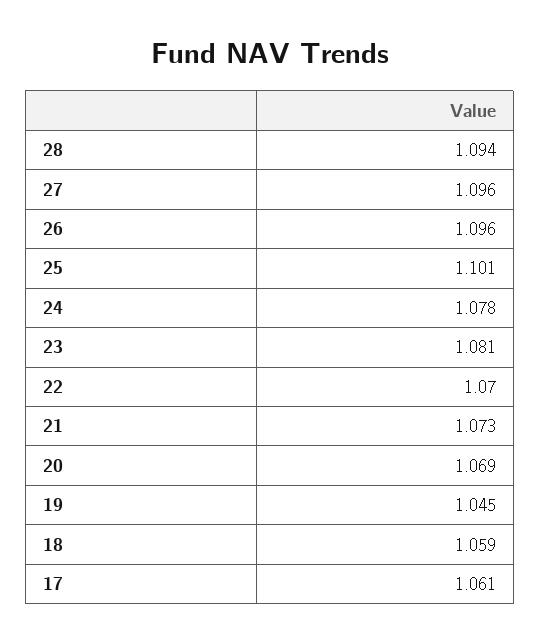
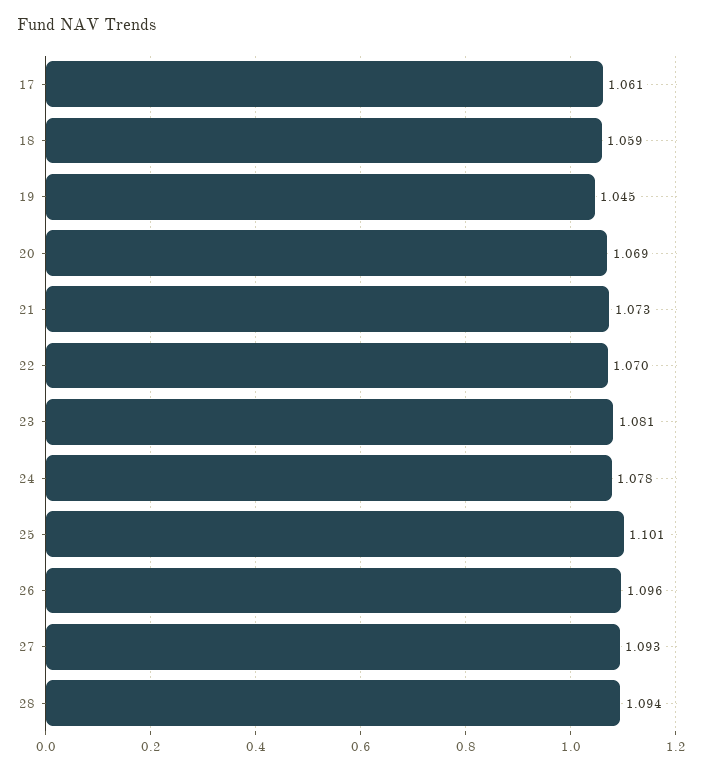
27: 1.096 -> 1.093

